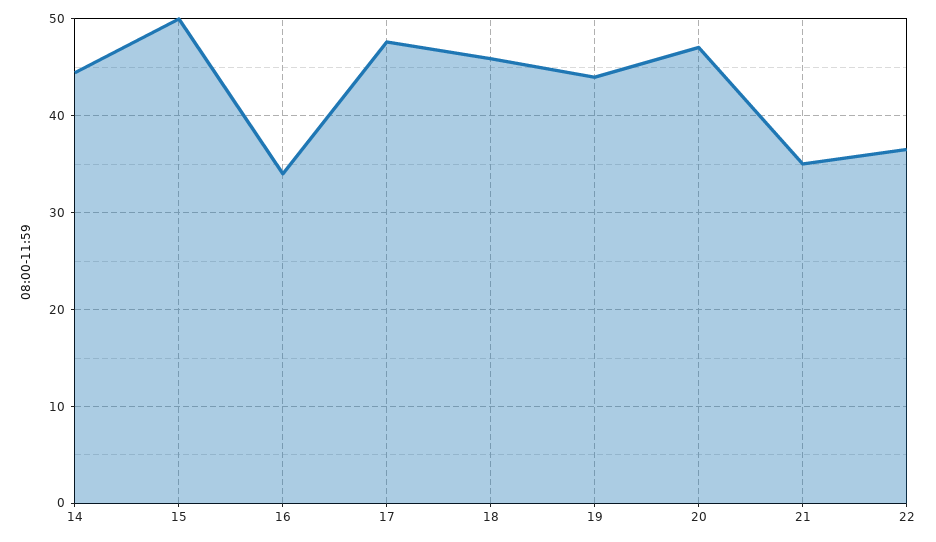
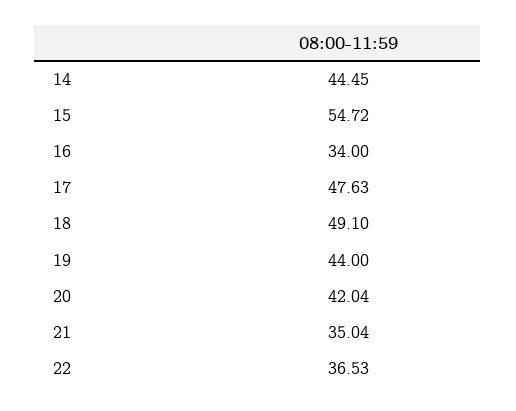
15: 50 -> 54.72
18: 46 -> 49.1
20: 47 -> 42.04

